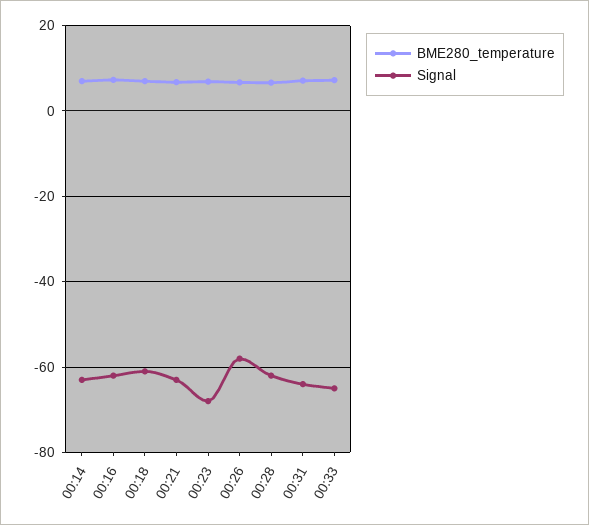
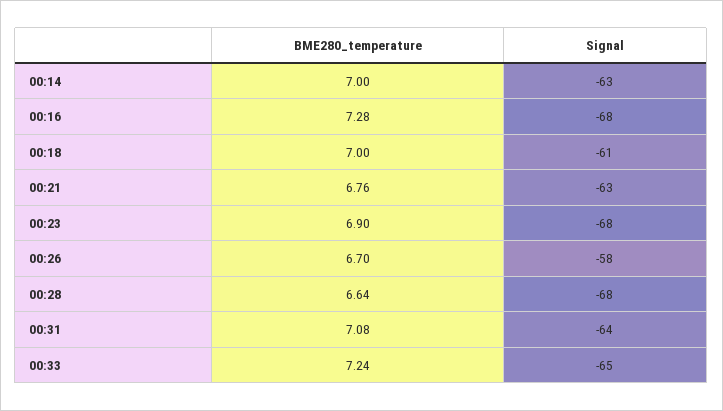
Signal, 00:16: -62 -> -68
Signal, 00:28: -62 -> -68

